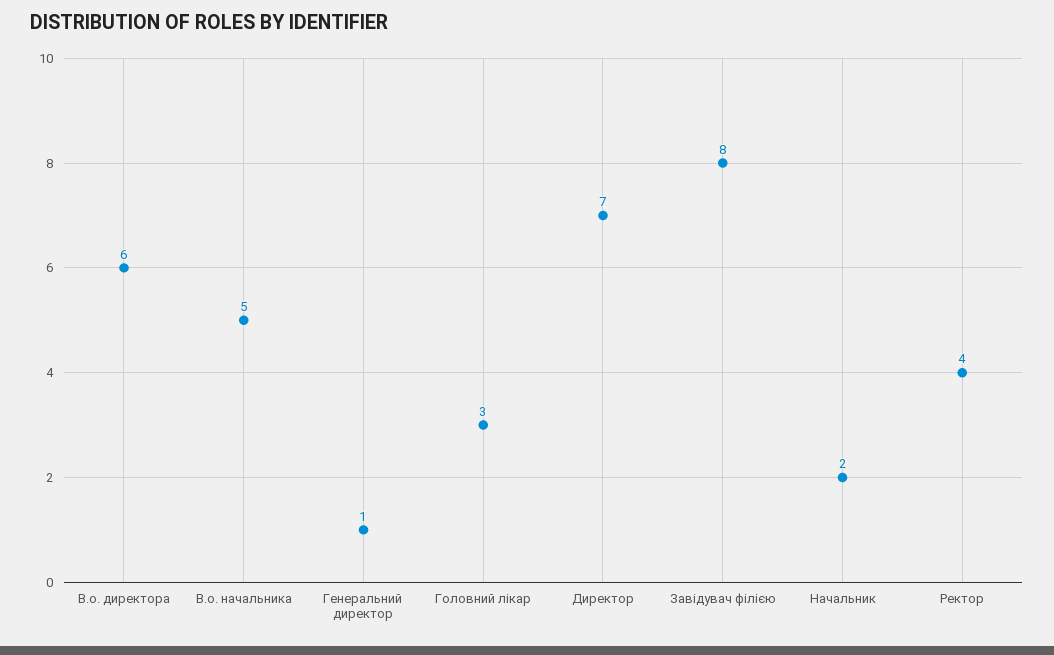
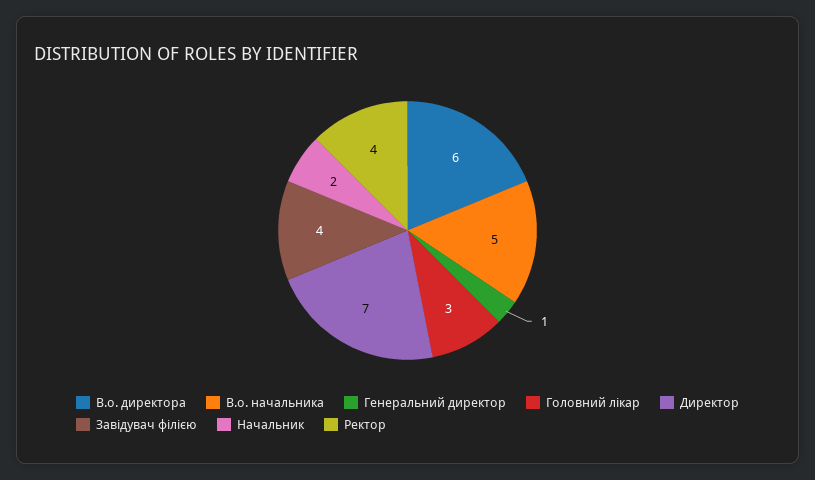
Завідувач філією: 8 -> 4

